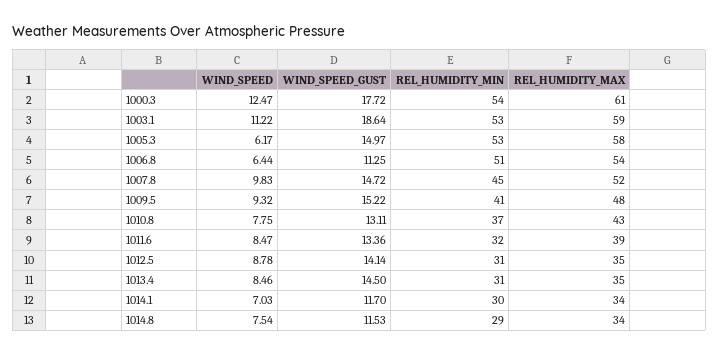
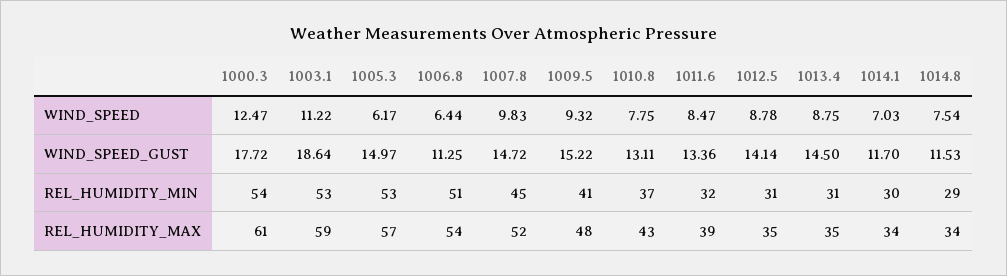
REL_HUMIDITY_MAX, 1005.3: 58 -> 57
WIND_SPEED, 1013.4: 8.46 -> 8.75

